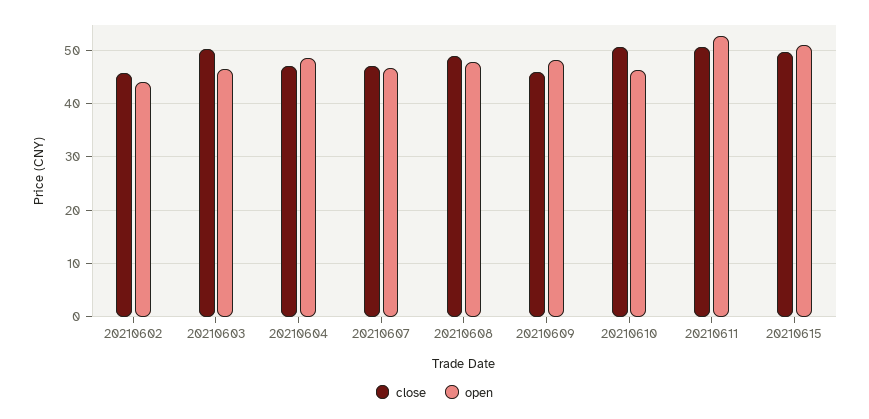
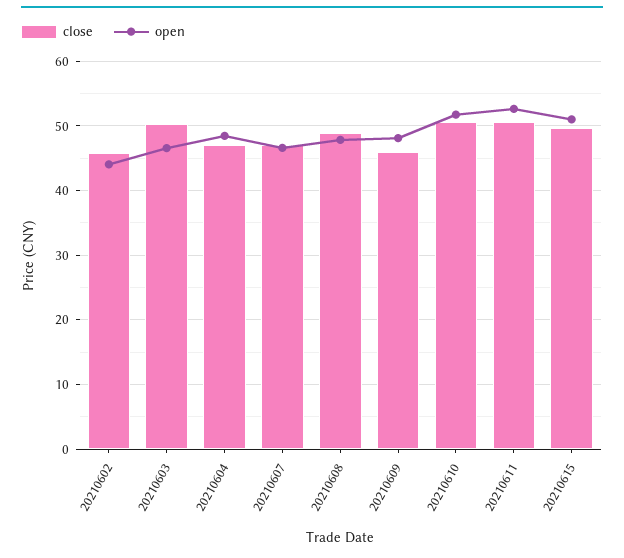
open, 20210610: 46 -> 52

